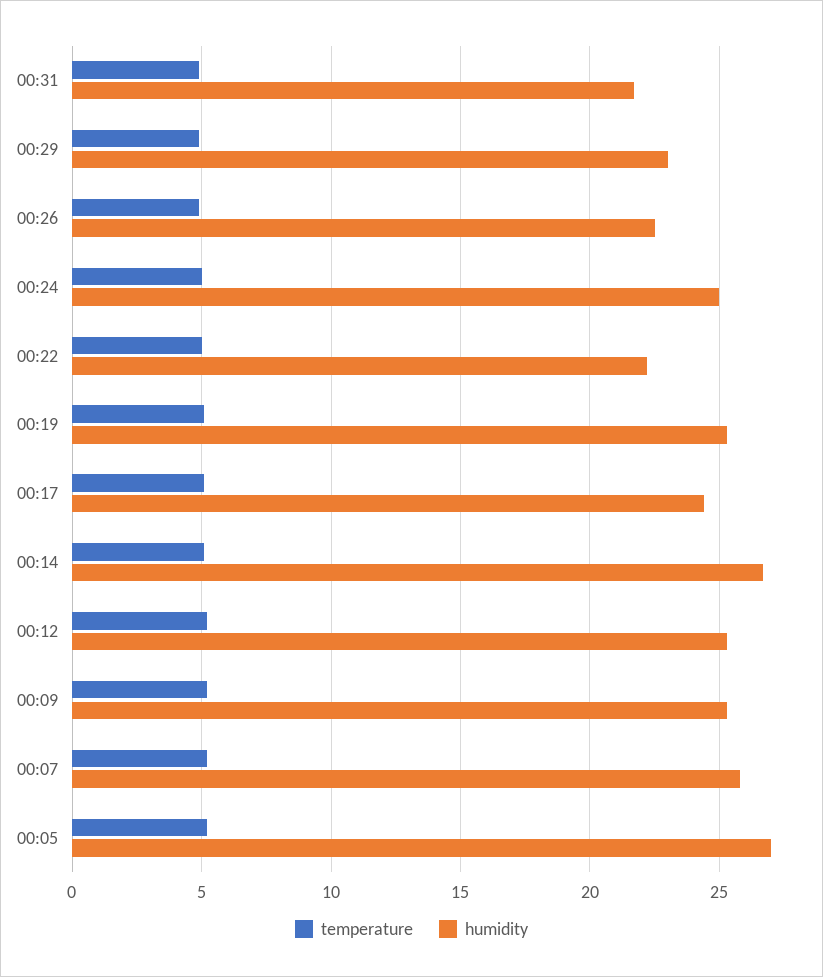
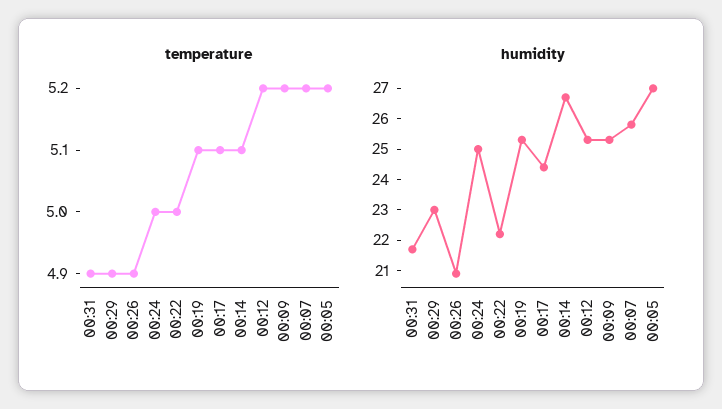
humidity, 00:26: 22.5 -> 21

